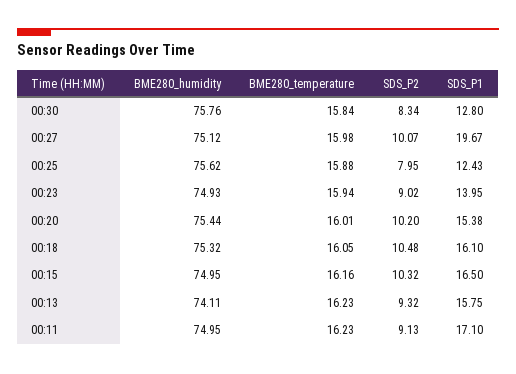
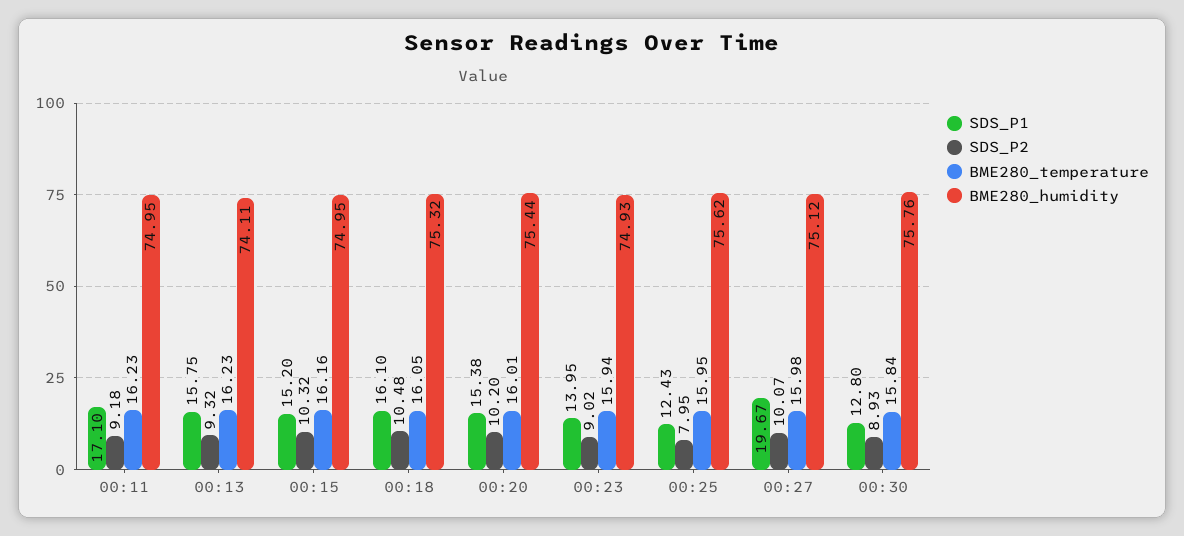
SDS_P2, 00:30: 8.34 -> 8.93
BME280_temperature, 00:25: 15.88 -> 15.95
SDS_P1, 00:15: 16.5 -> 15.2
SDS_P2, 00:11: 9.13 -> 9.18

